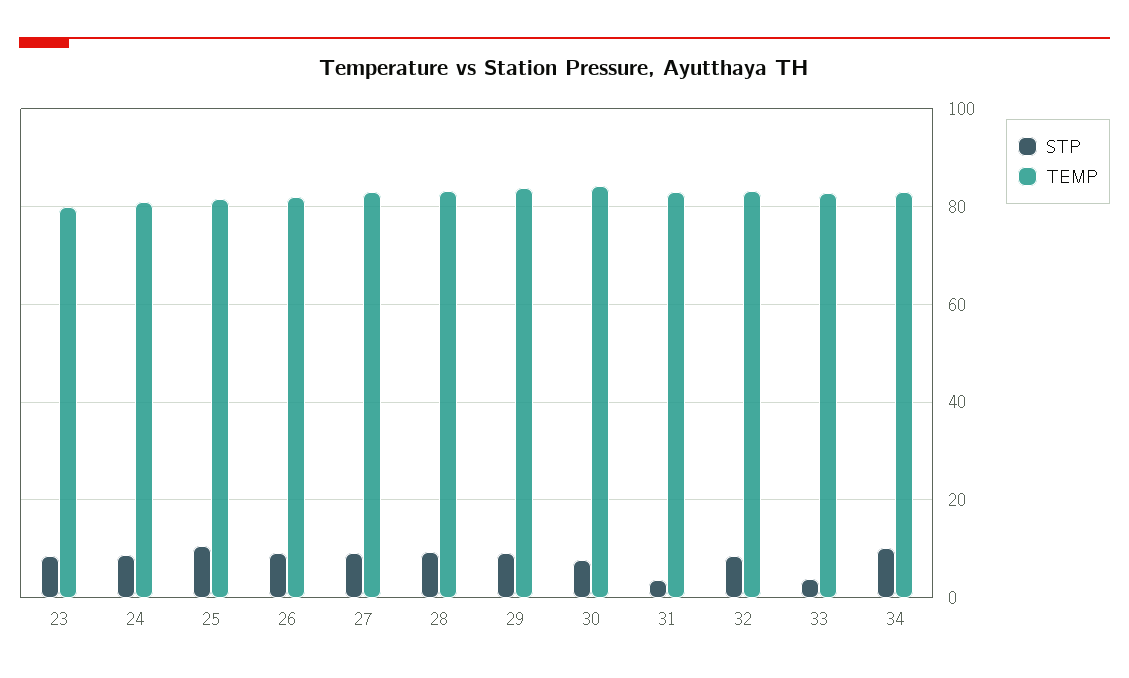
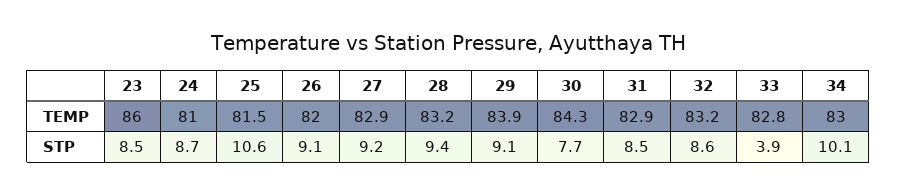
TEMP, 23: 80 -> 86
STP, 31: 4 -> 8.5

